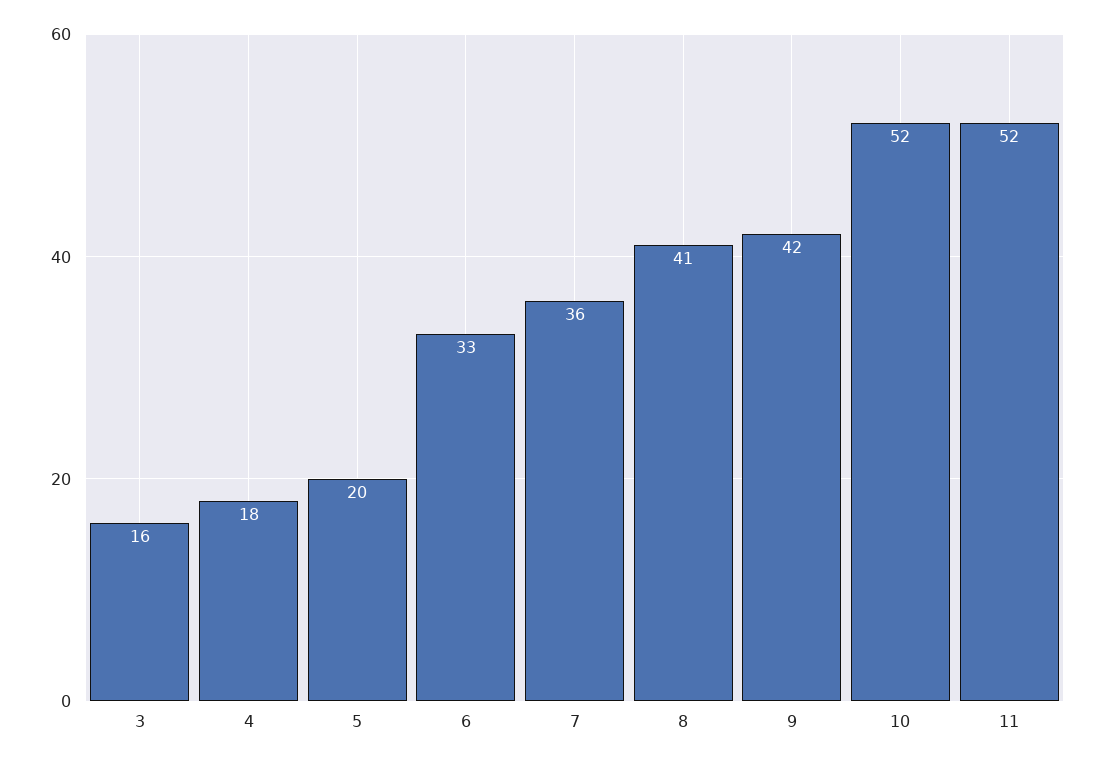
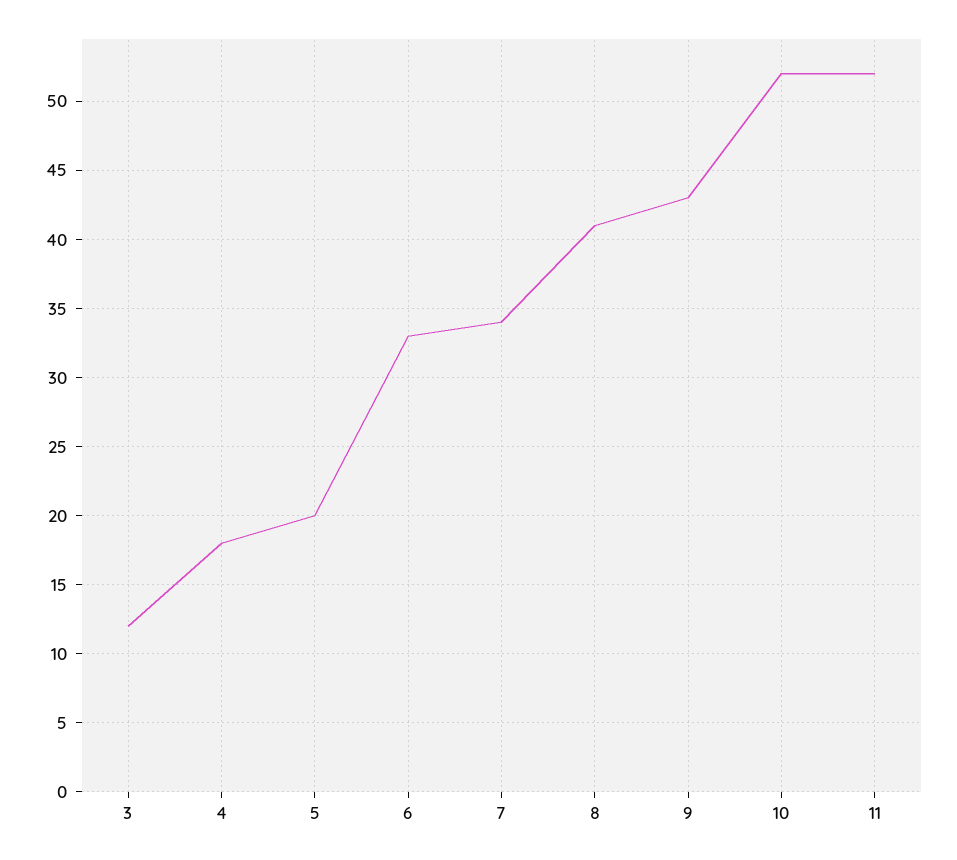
3: 16 -> 12
7: 36 -> 34
9: 42 -> 43

